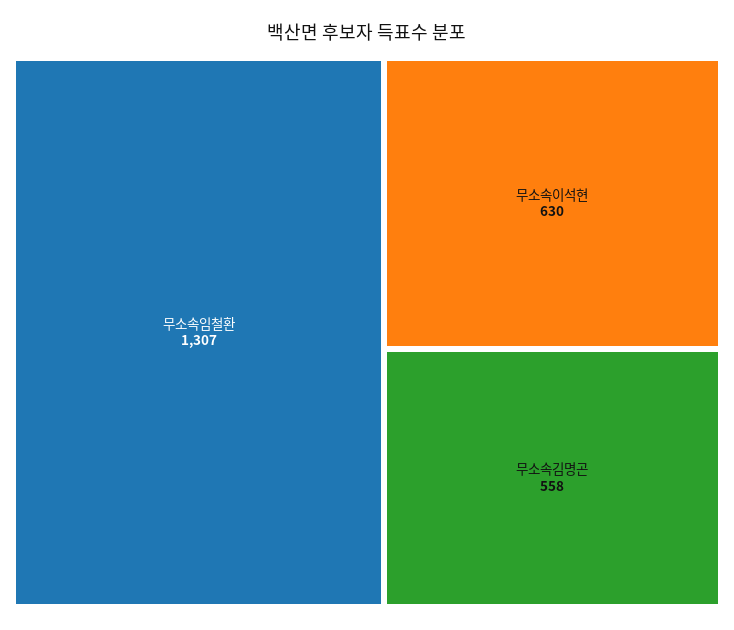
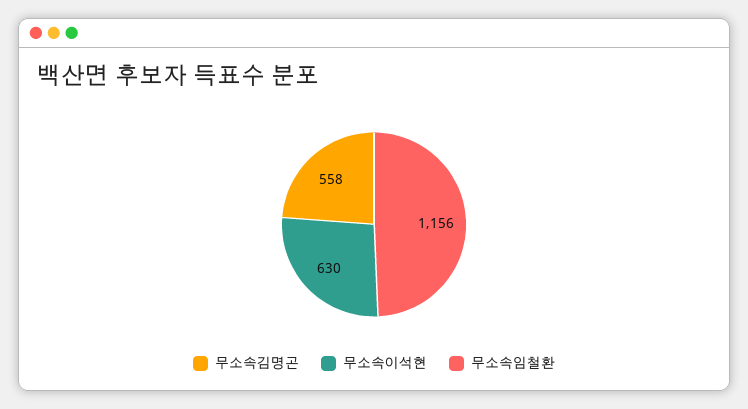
무소속임철환: 1307 -> 1156

